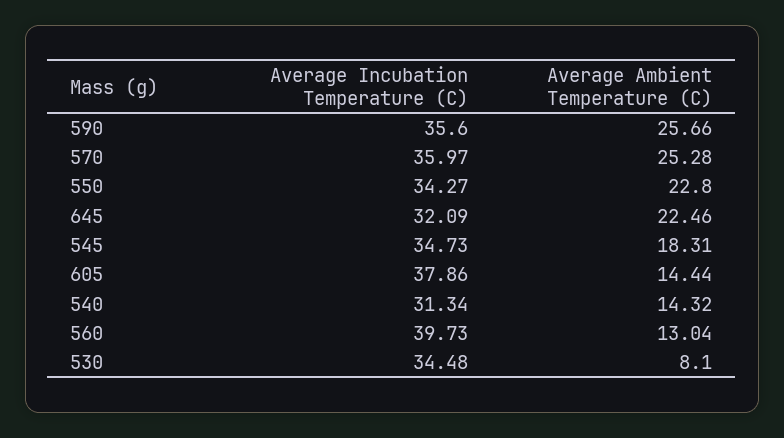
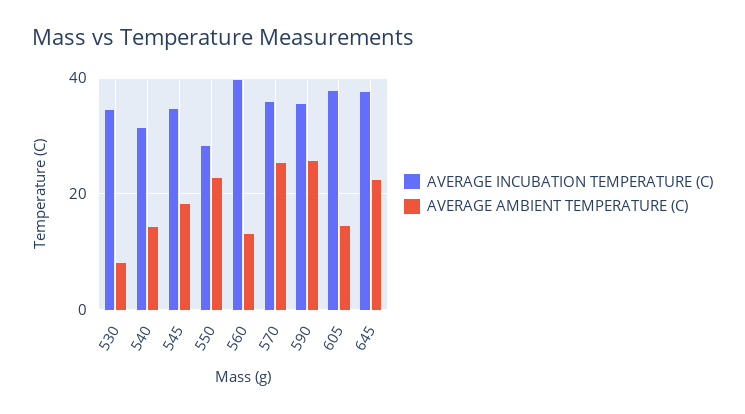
Average Incubation Temperature (C), 550: 34.27 -> 28
Average Incubation Temperature (C), 645: 32.09 -> 38

